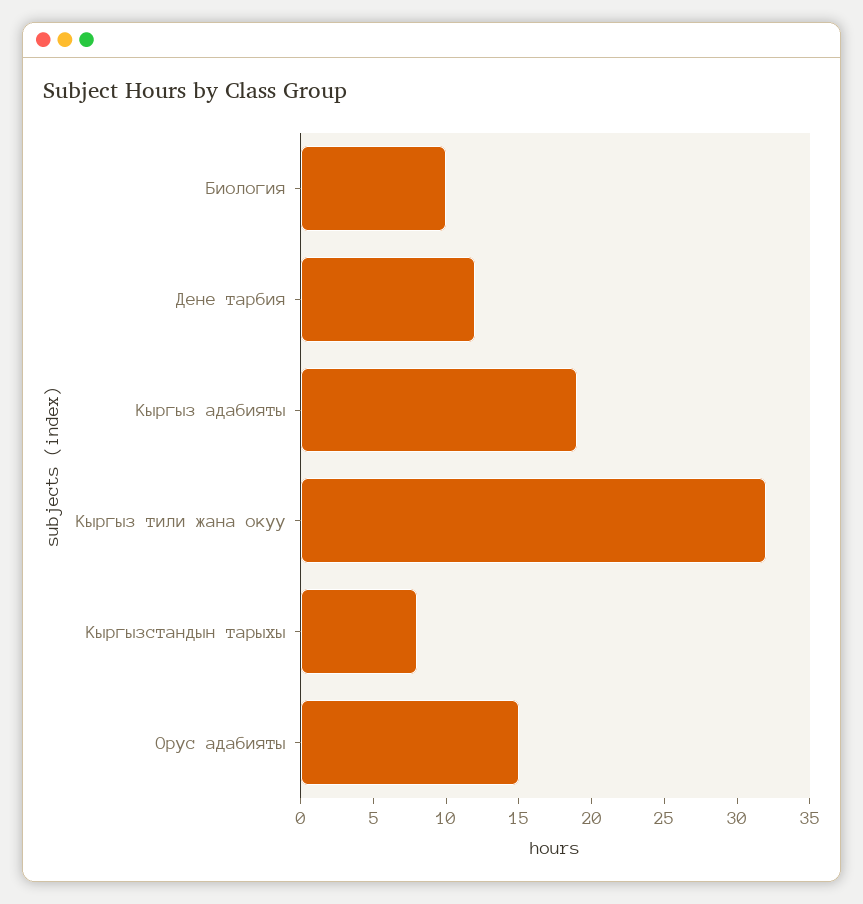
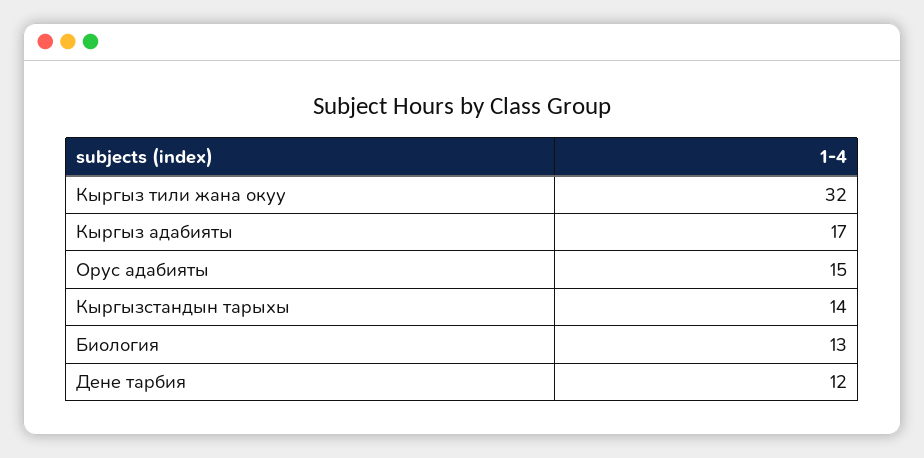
Биология: 10 -> 13
Кыргыз адабияты: 19 -> 17
Кыргызстандын тарыхы: 8 -> 14

